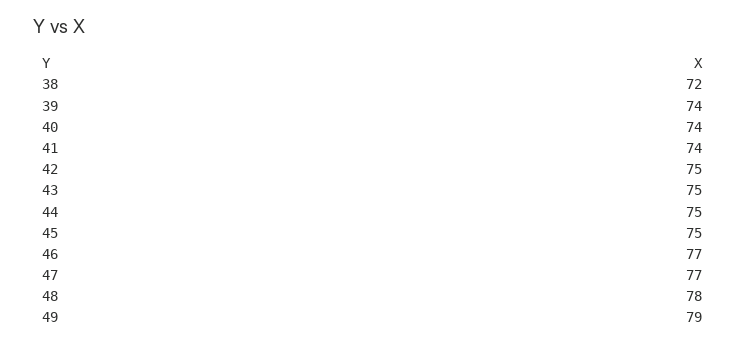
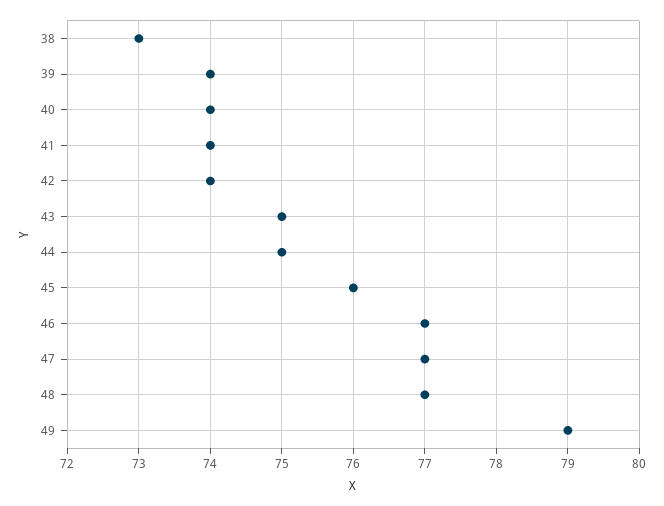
38: 72 -> 73
42: 75 -> 74
45: 75 -> 76
48: 78 -> 77

